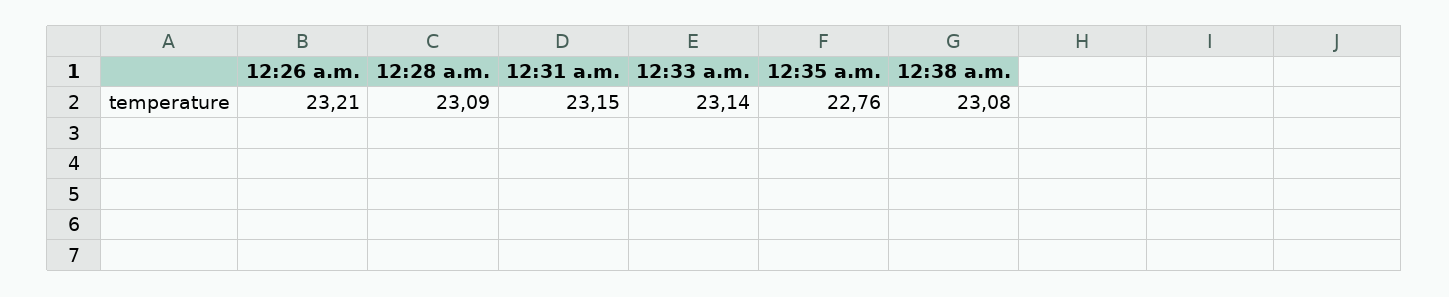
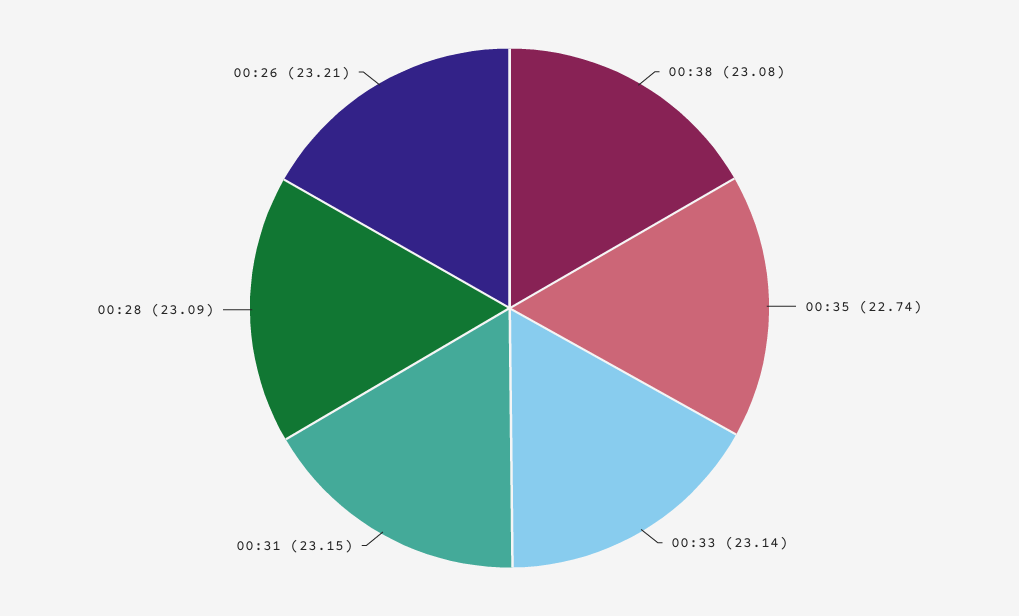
12:35 a.m.: 22.76 -> 22.74

